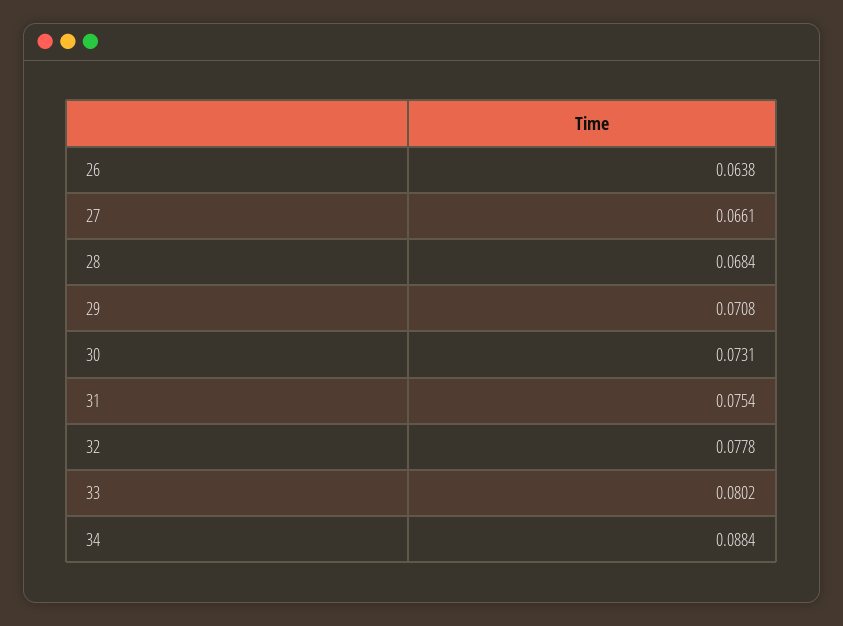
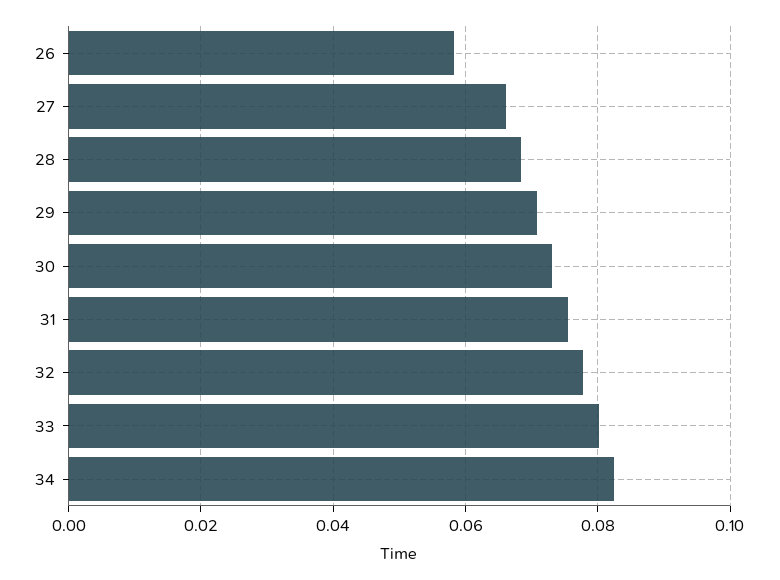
26: 0.0638 -> 0.058
34: 0.0884 -> 0.082

